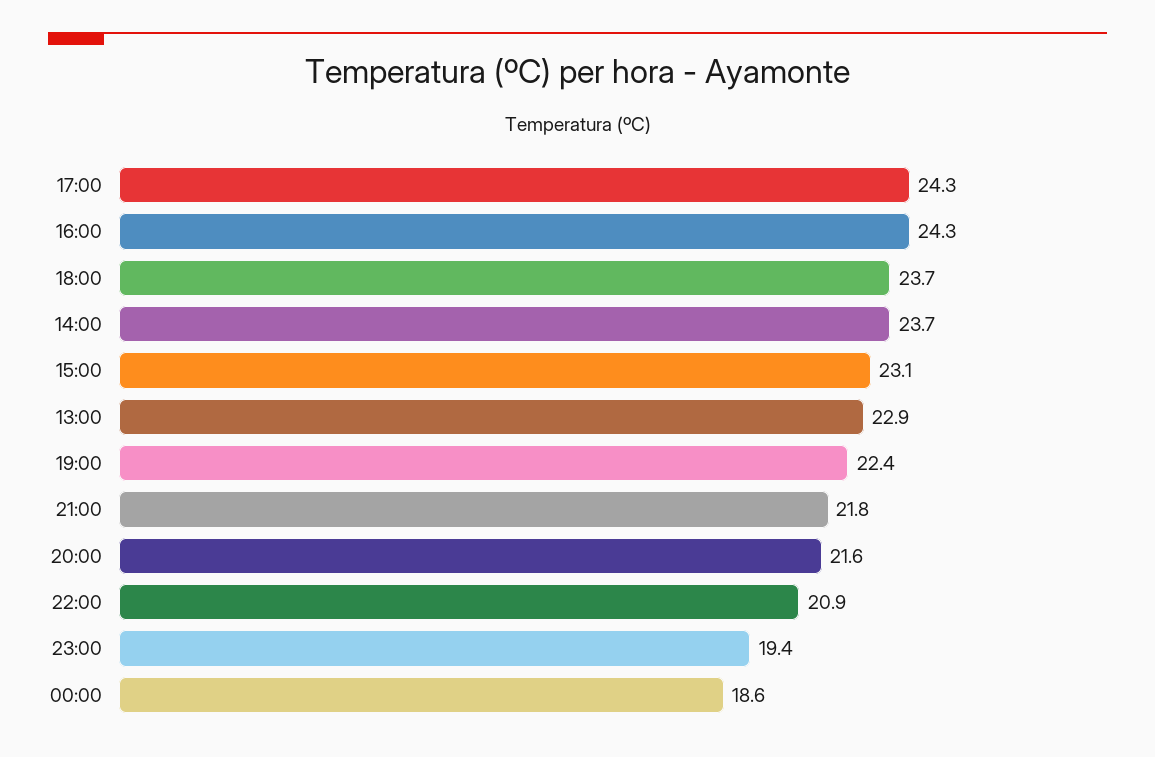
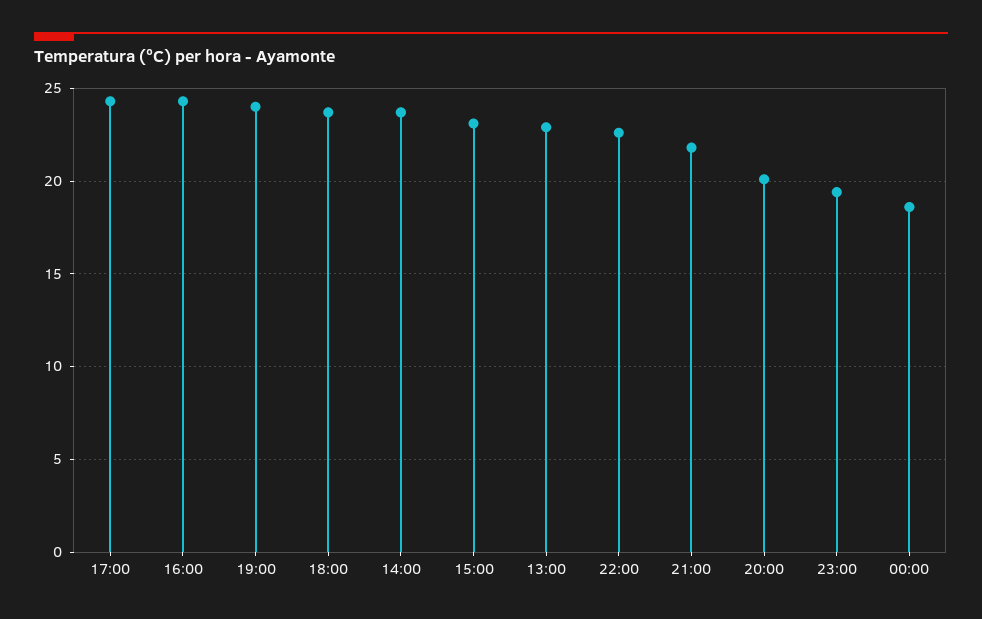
19:00: 22.4 -> 24
20:00: 21.6 -> 20
22:00: 20.9 -> 22.5

